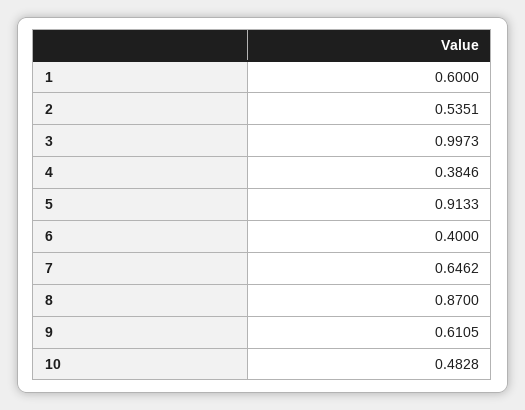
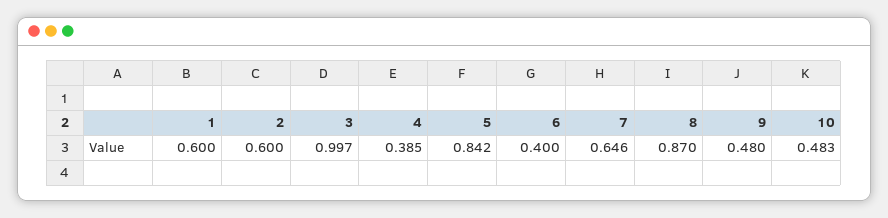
2: 0.5351 -> 0.6
5: 0.9133 -> 0.842
9: 0.6105 -> 0.48

